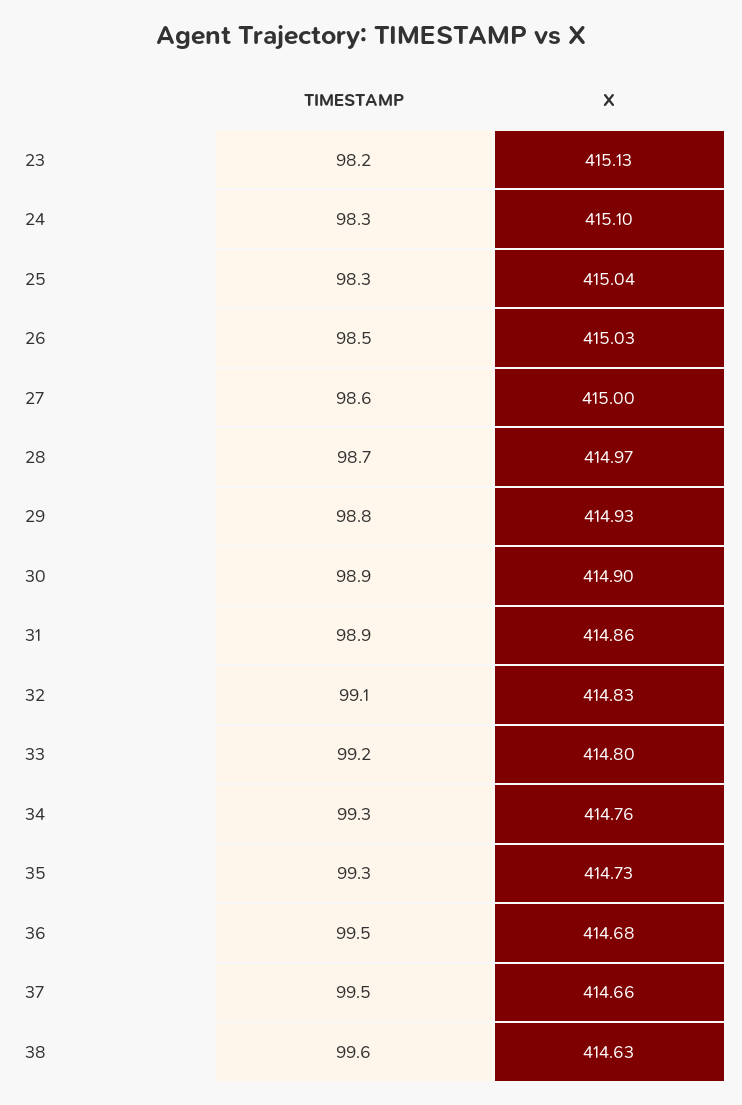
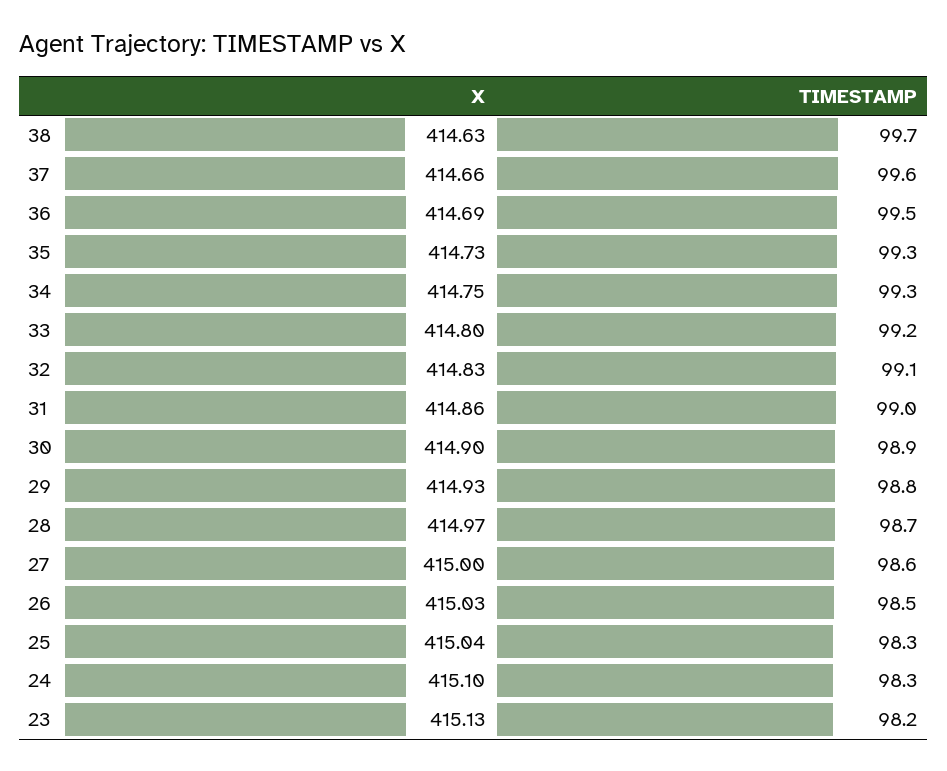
TIMESTAMP, 31: 98.9 -> 99
X, 34: 414.76 -> 414.75
X, 36: 414.68 -> 414.69
TIMESTAMP, 37: 99.5 -> 99.6
TIMESTAMP, 38: 99.6 -> 99.7

